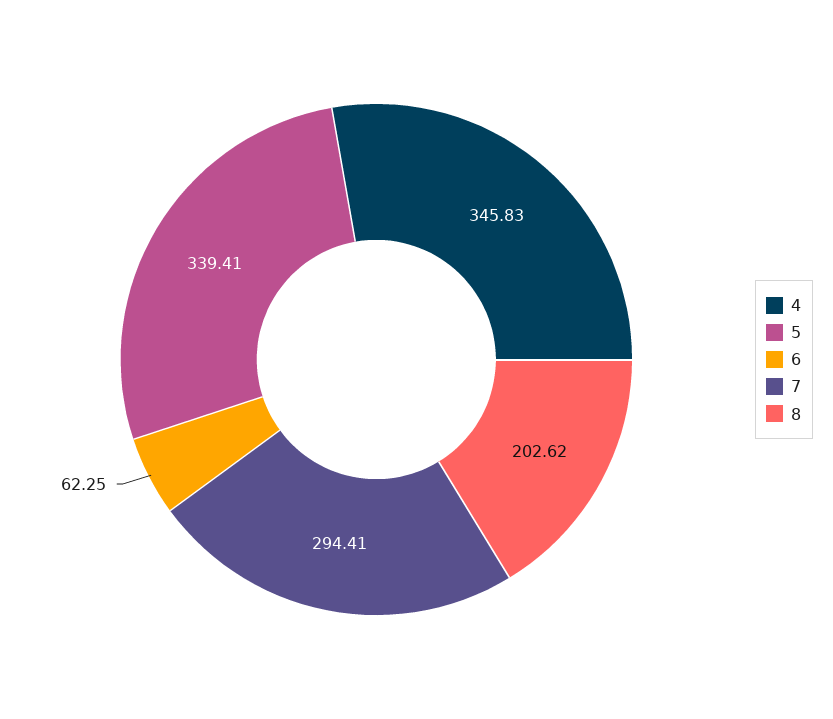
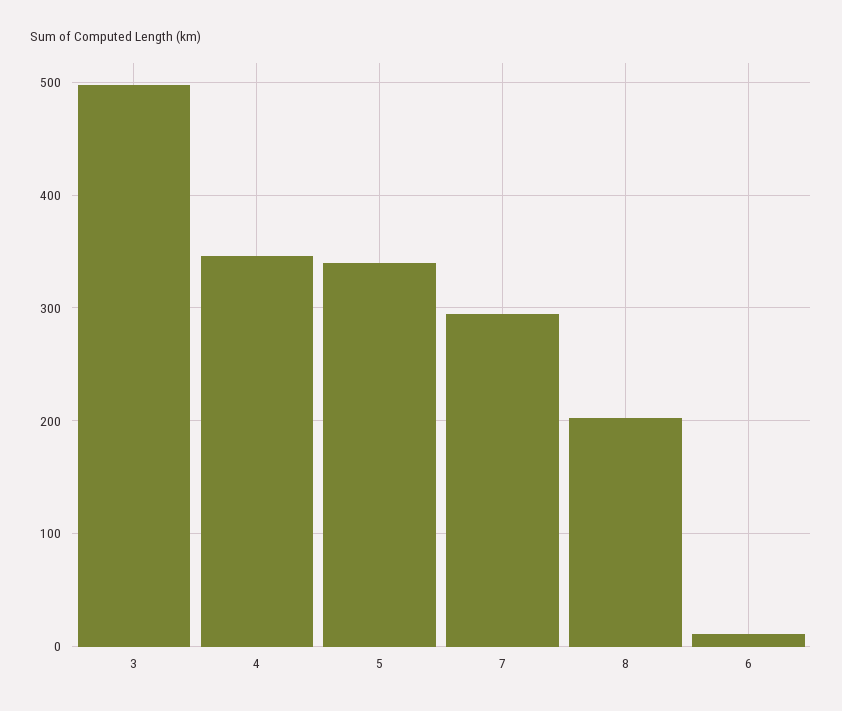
6: 62.25 -> 10
3: none -> 500

